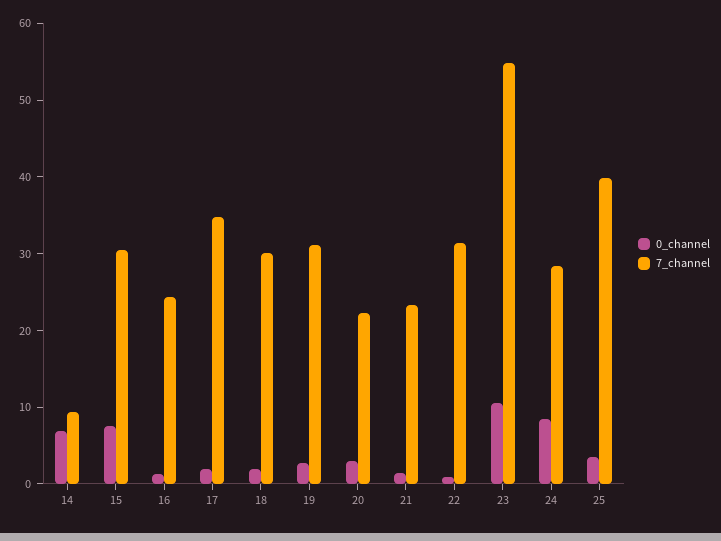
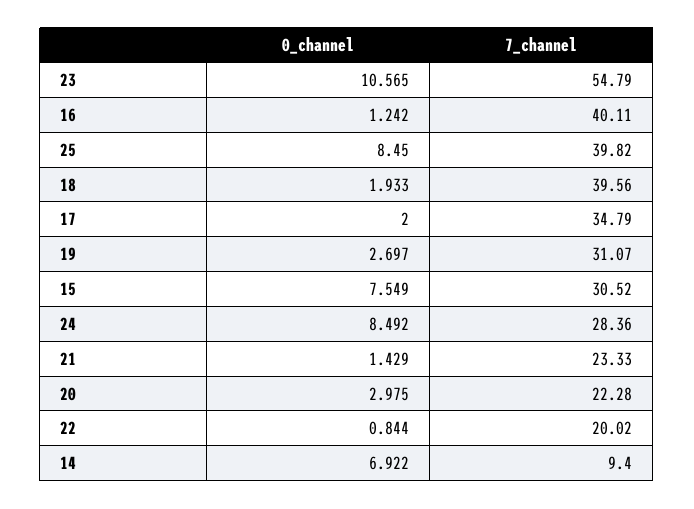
7_channel, 16: 24 -> 40.11
7_channel, 18: 30 -> 39.56
7_channel, 22: 32 -> 20.02
0_channel, 25: 4 -> 8.45

